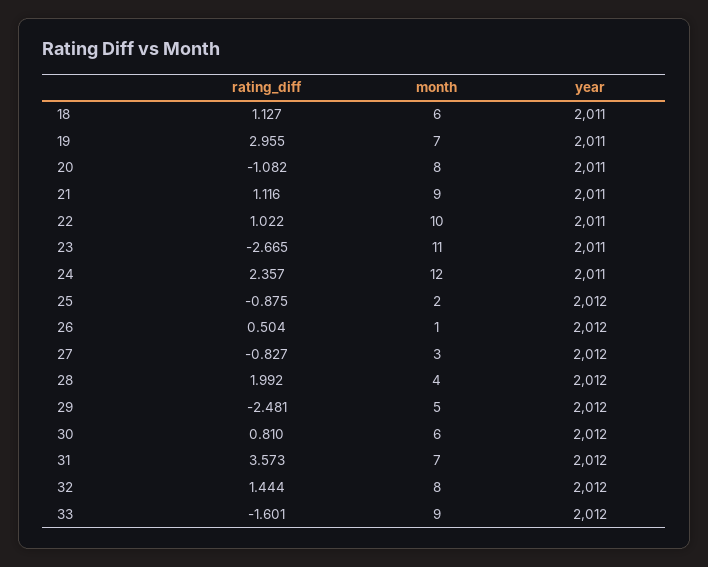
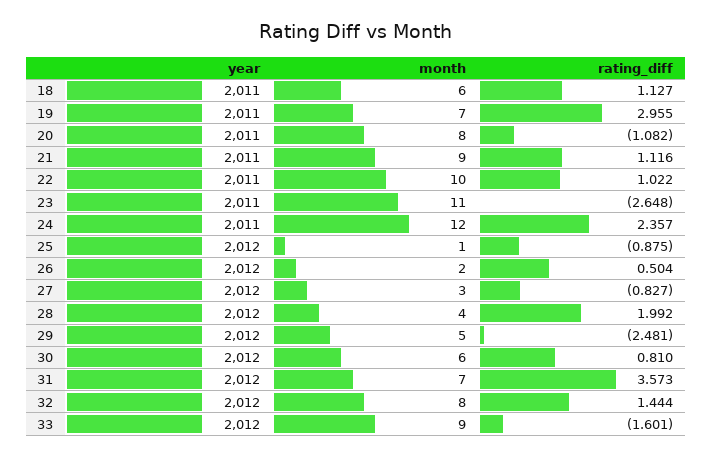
rating_diff, 23: -2.665 -> -2.648
month, 25: 2 -> 1
month, 26: 1 -> 2

